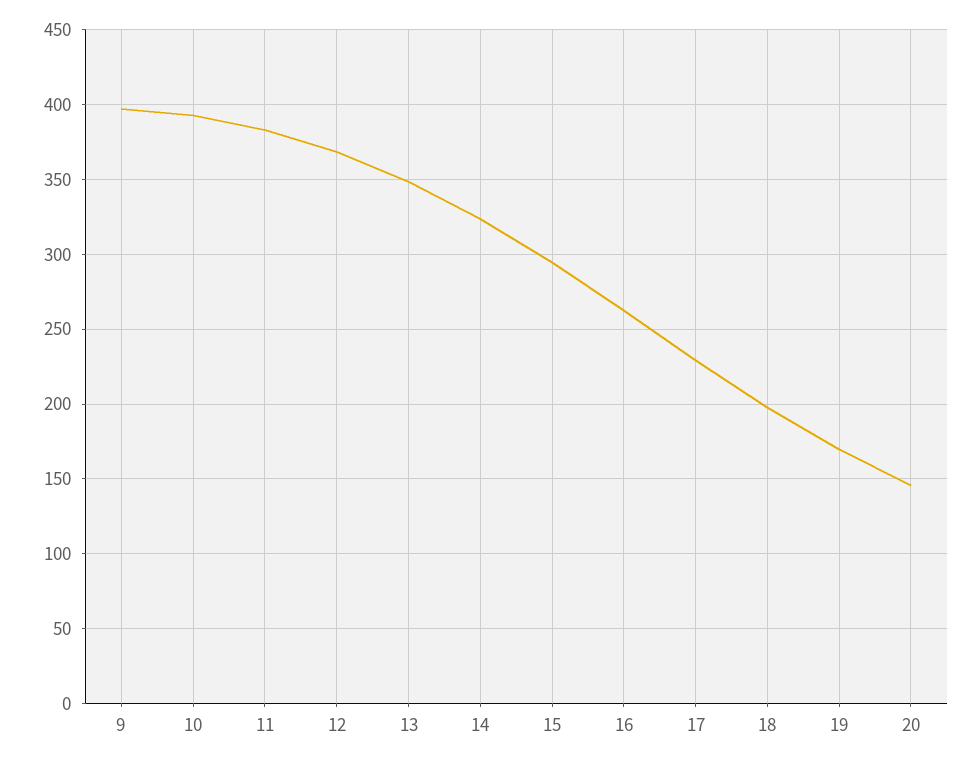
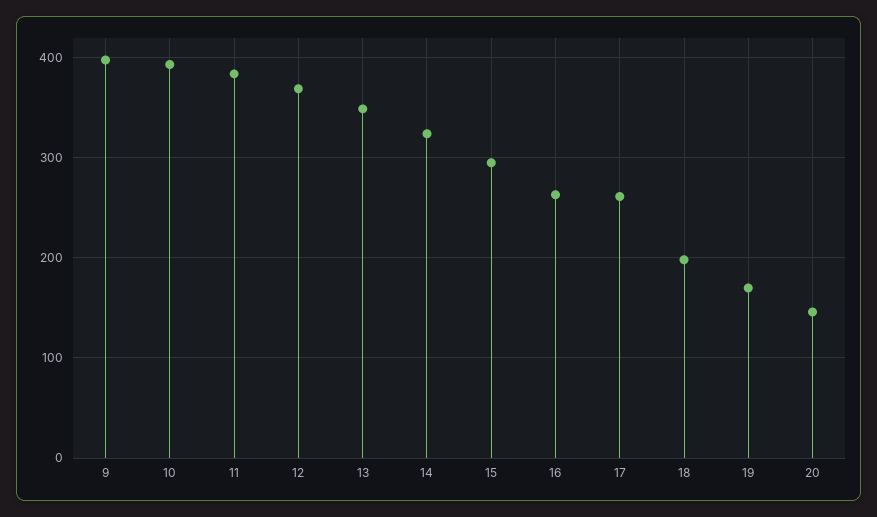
17: 230 -> 260

